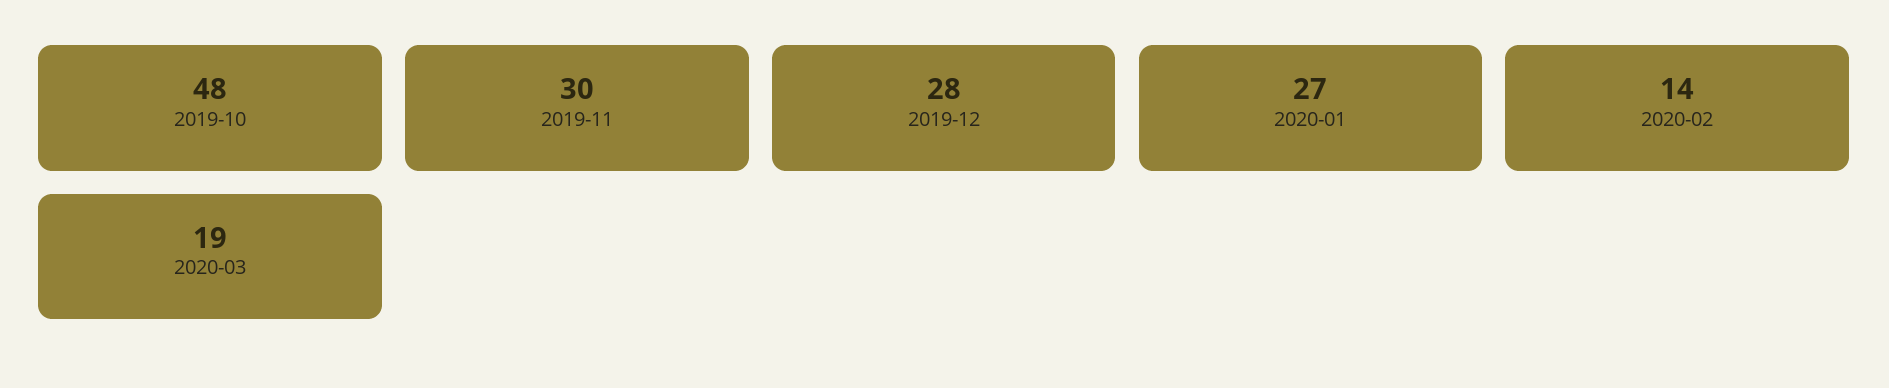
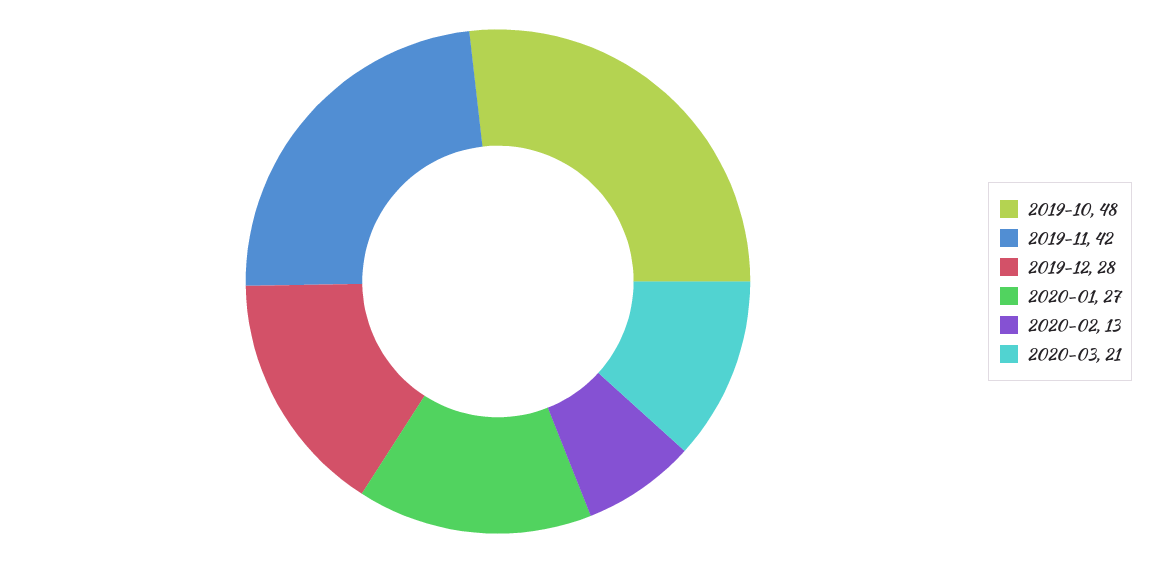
2019-11: 30 -> 42
2020-02: 14 -> 13
2020-03: 19 -> 21

